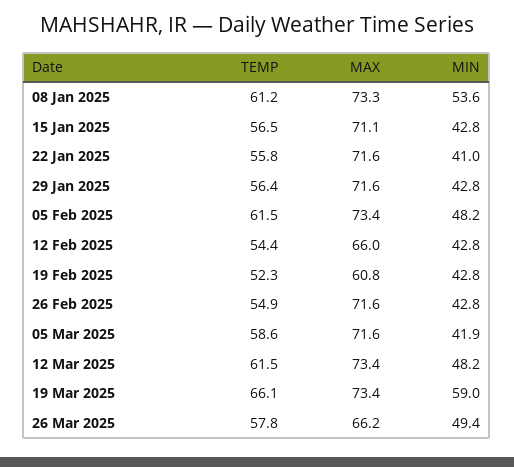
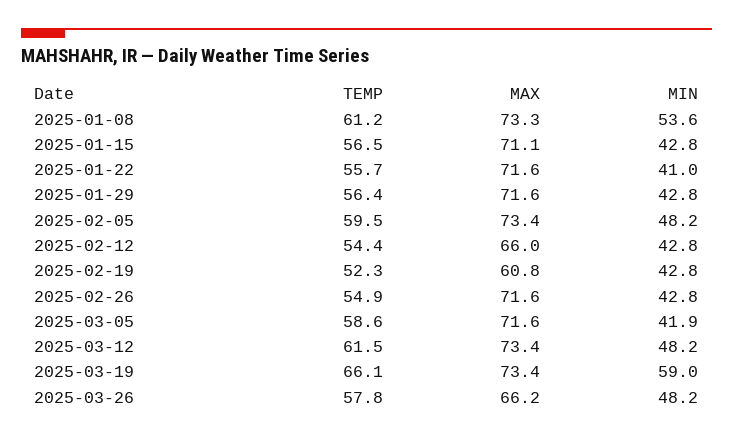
TEMP, 22 Jan 2025: 55.8 -> 55.7
TEMP, 05 Feb 2025: 61.5 -> 59.5
MIN, 26 Mar 2025: 49.4 -> 48.2

